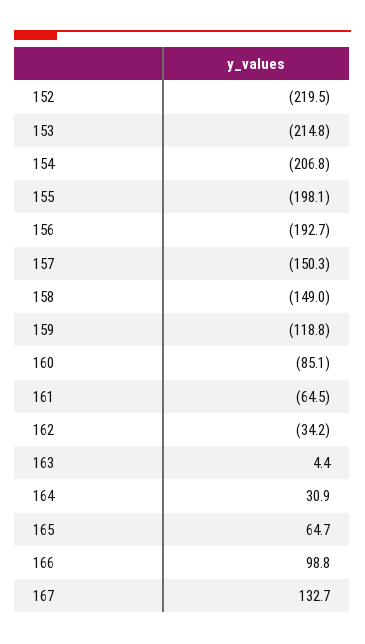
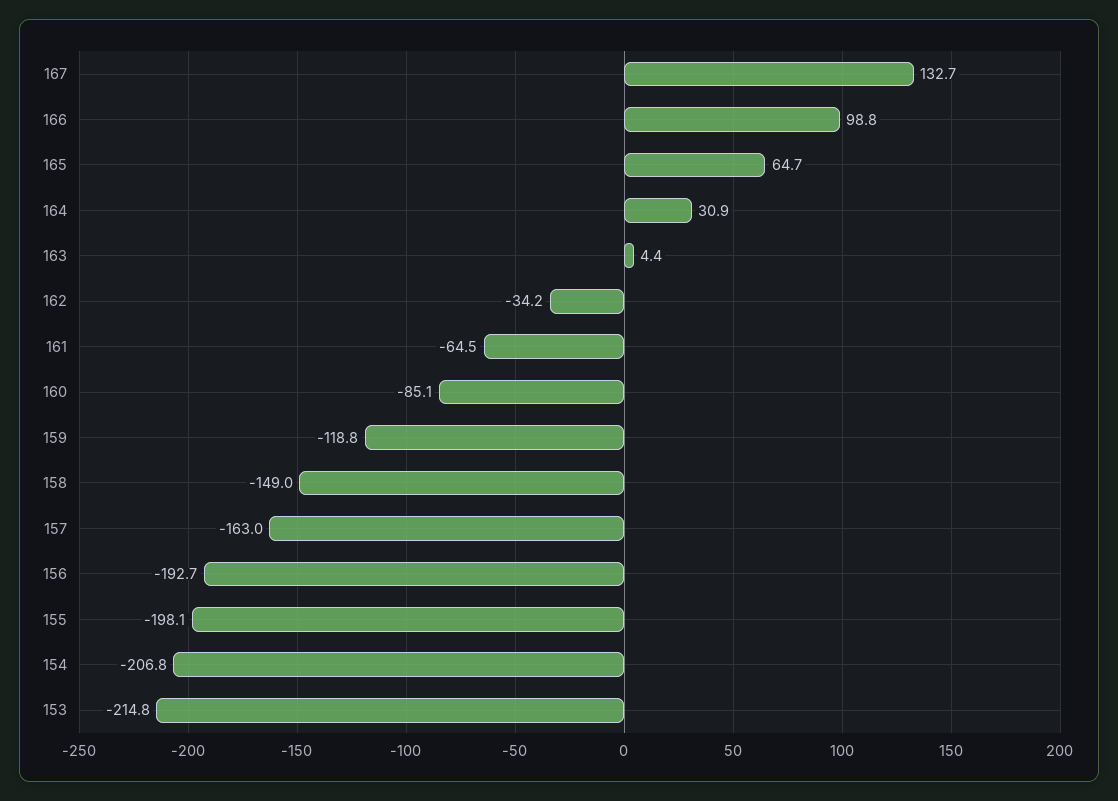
152: -219.5 -> none
157: -150.3 -> -163

